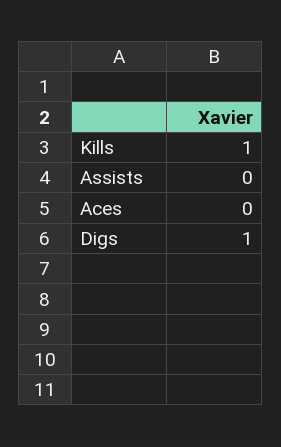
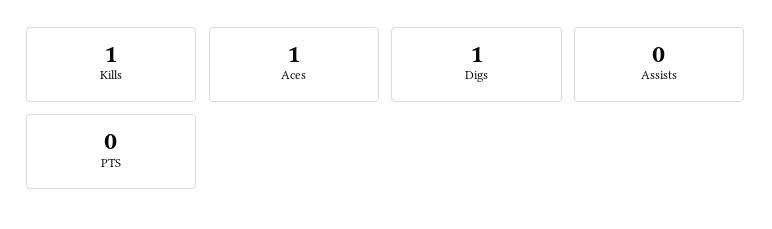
Aces: 0 -> 1
PTS: none -> 0

